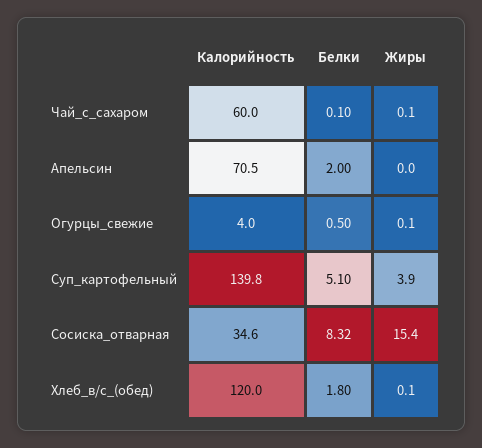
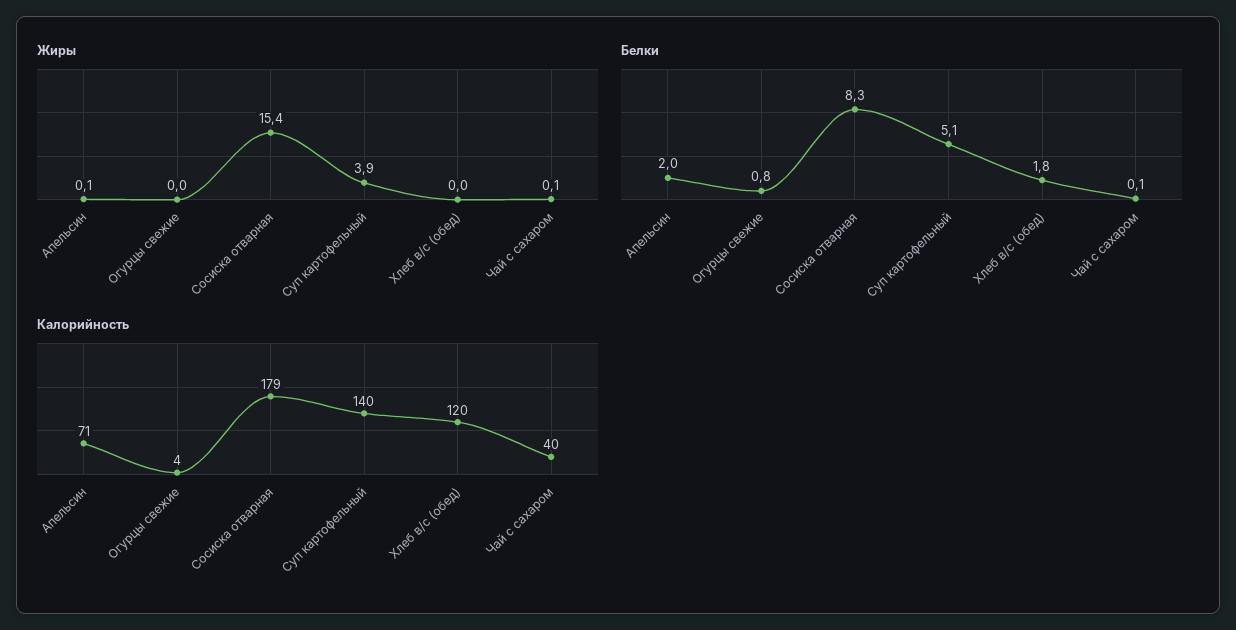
Калорийность, Чай_с_сахаром: 60 -> 40
Жиры, Апельсин: 0 -> 0.1
Белки, Огурцы_свежие: 0.5 -> 0.8
Жиры, Огурцы_свежие: 0.1 -> 0
Калорийность, Сосиска_отварная: 34.6 -> 179
Жиры, Хлеб_в/с_(обед): 0.1 -> 0

